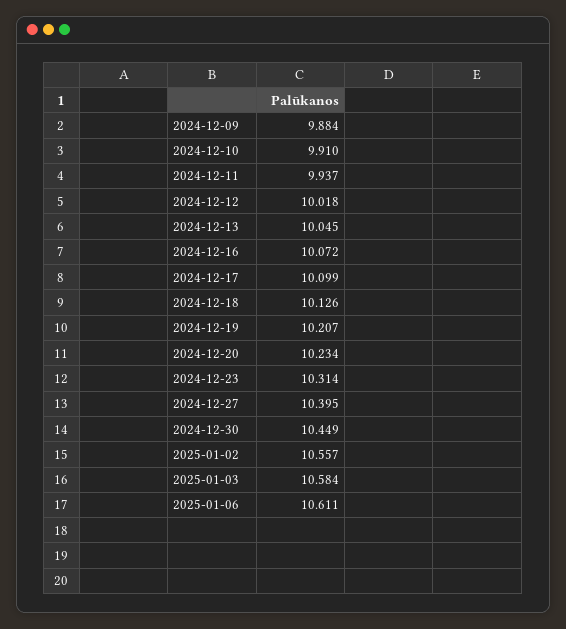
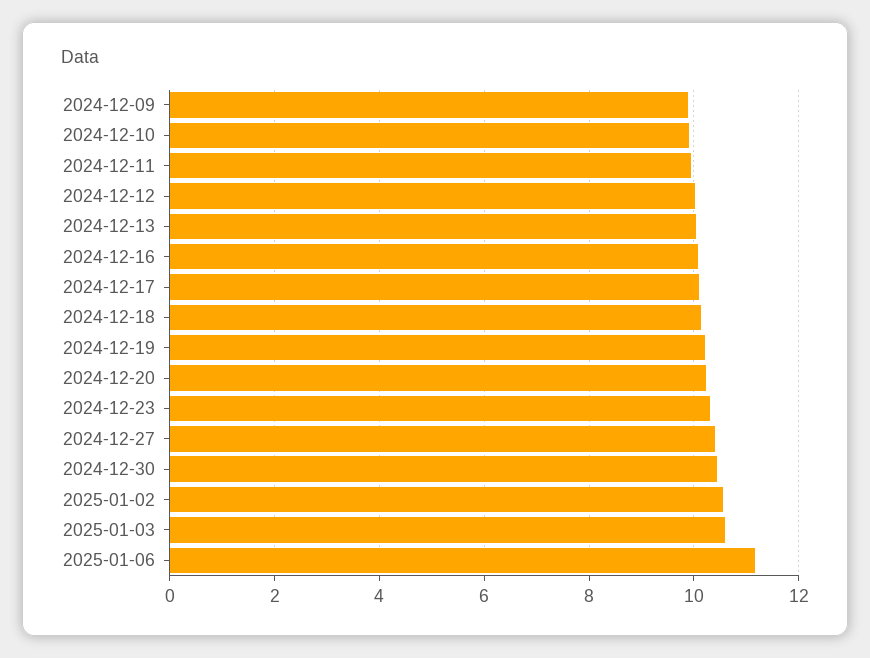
2025-01-06: 10.611 -> 11.2

